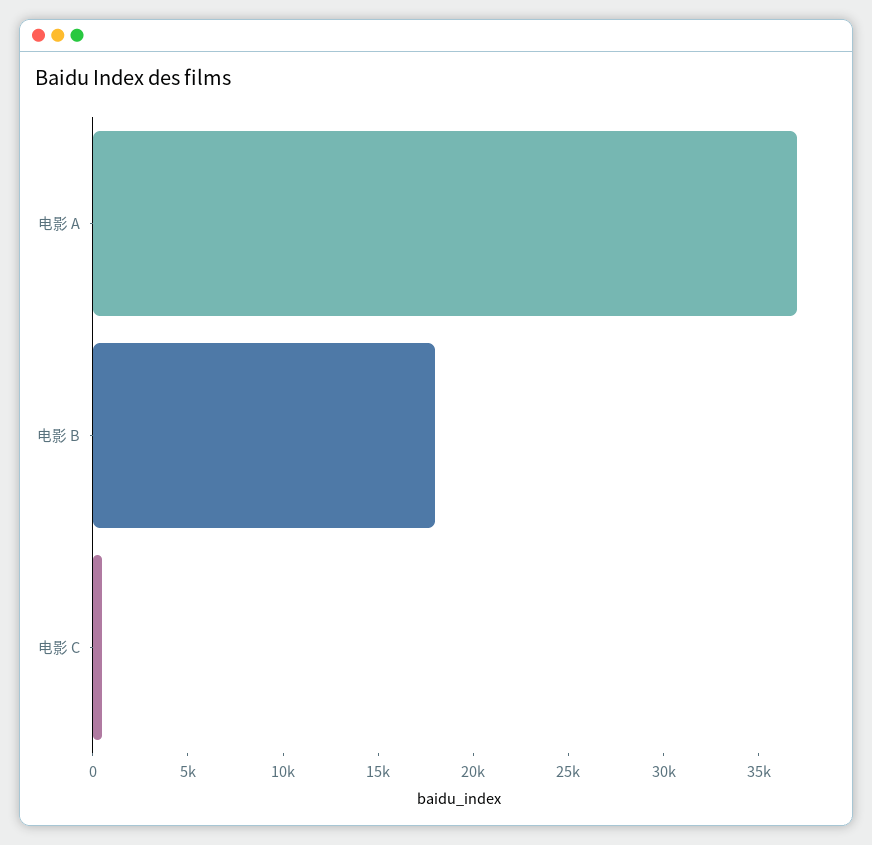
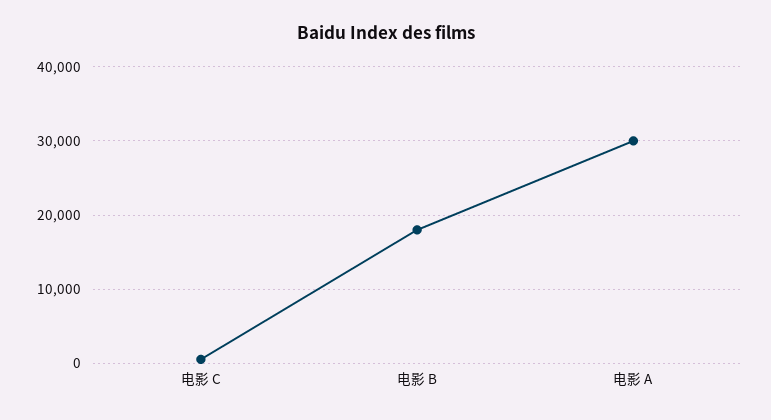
电影 A: 37000 -> 30000

